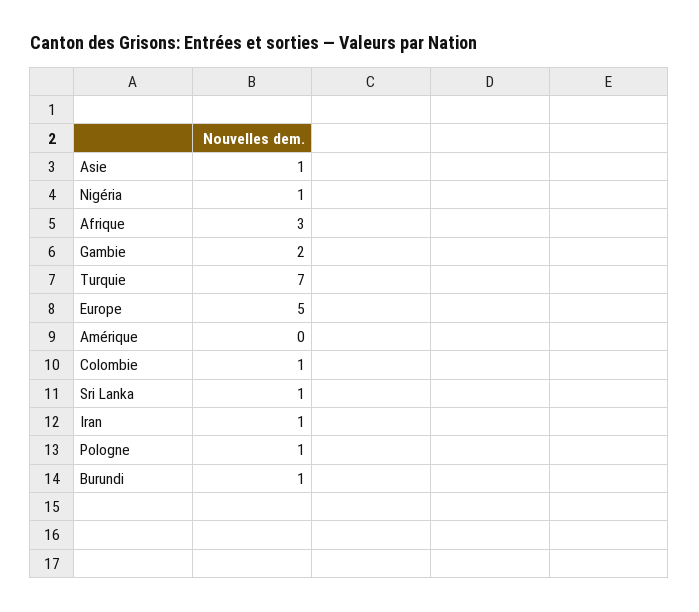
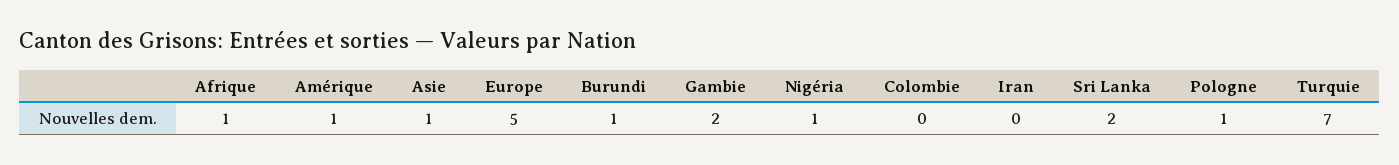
Afrique: 3 -> 1
Amérique: 0 -> 1
Colombie: 1 -> 0
Sri Lanka: 1 -> 2
Iran: 1 -> 0

